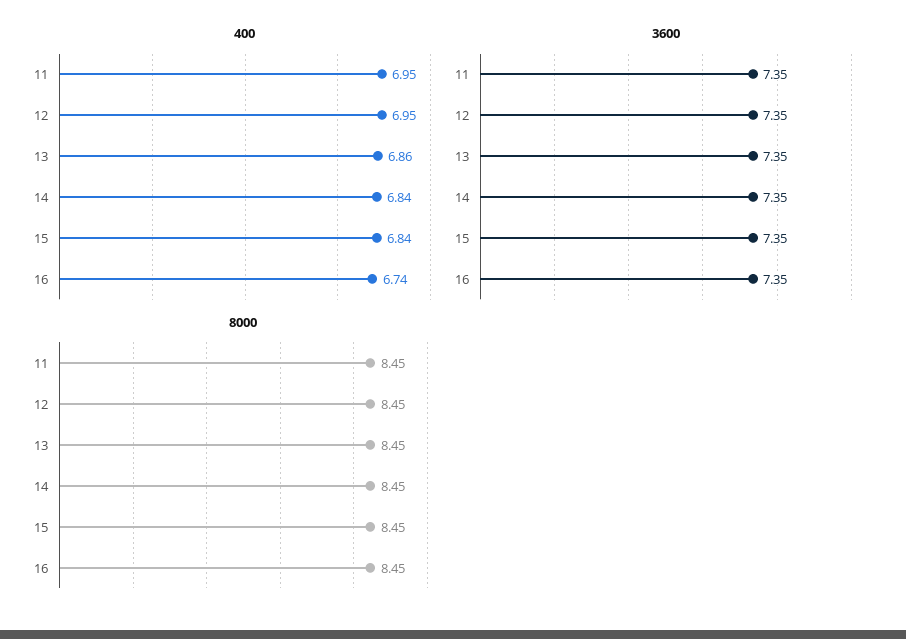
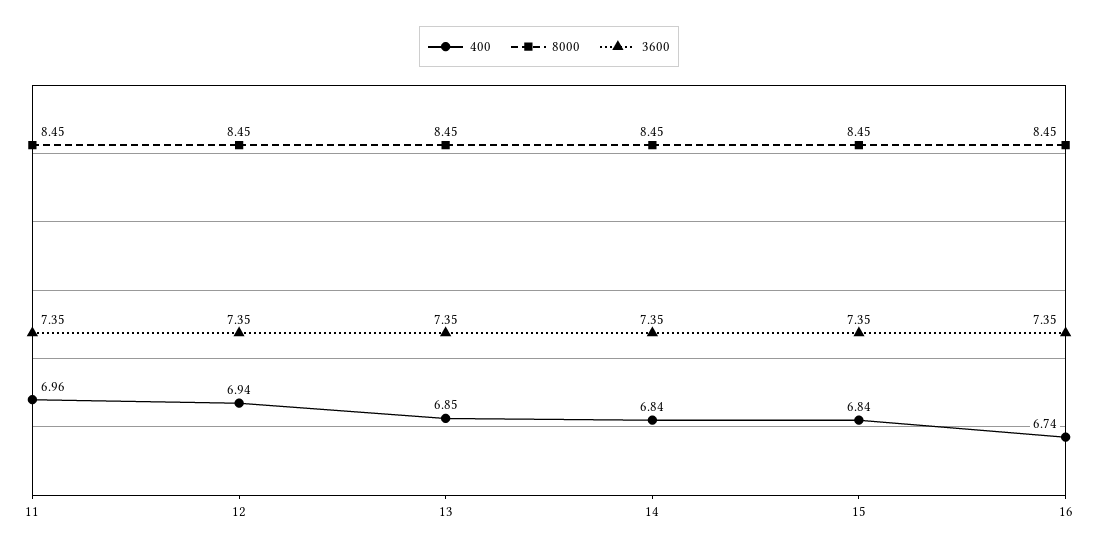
400, 11: 6.95 -> 6.96
400, 12: 6.95 -> 6.94
400, 13: 6.86 -> 6.85

